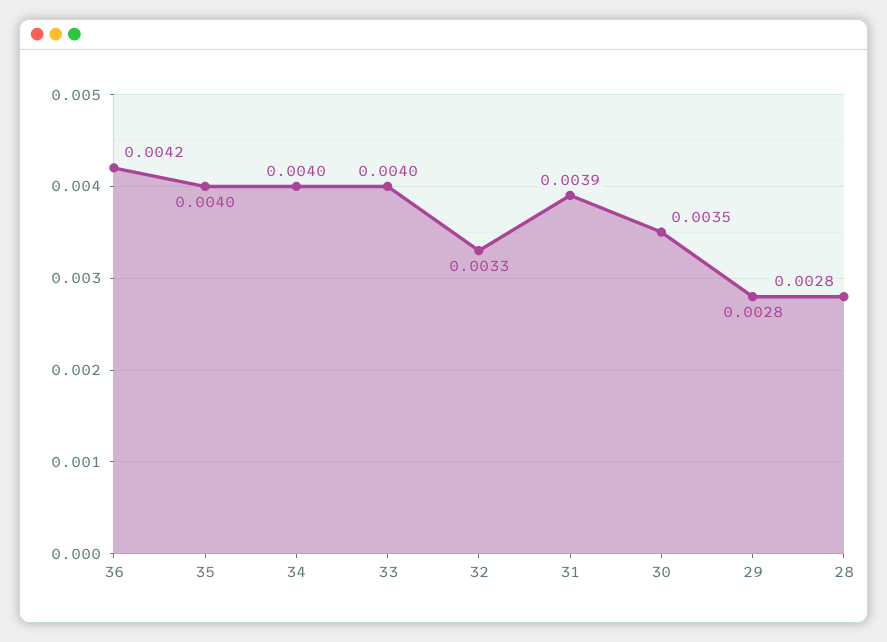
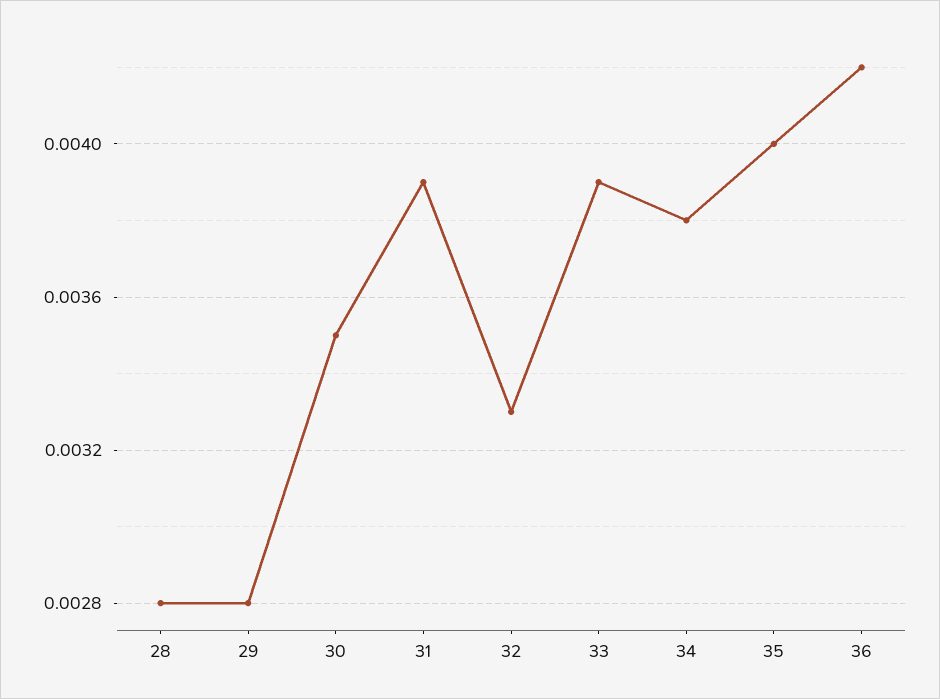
34: 0.004 -> 0.0038
33: 0.004 -> 0.0039

